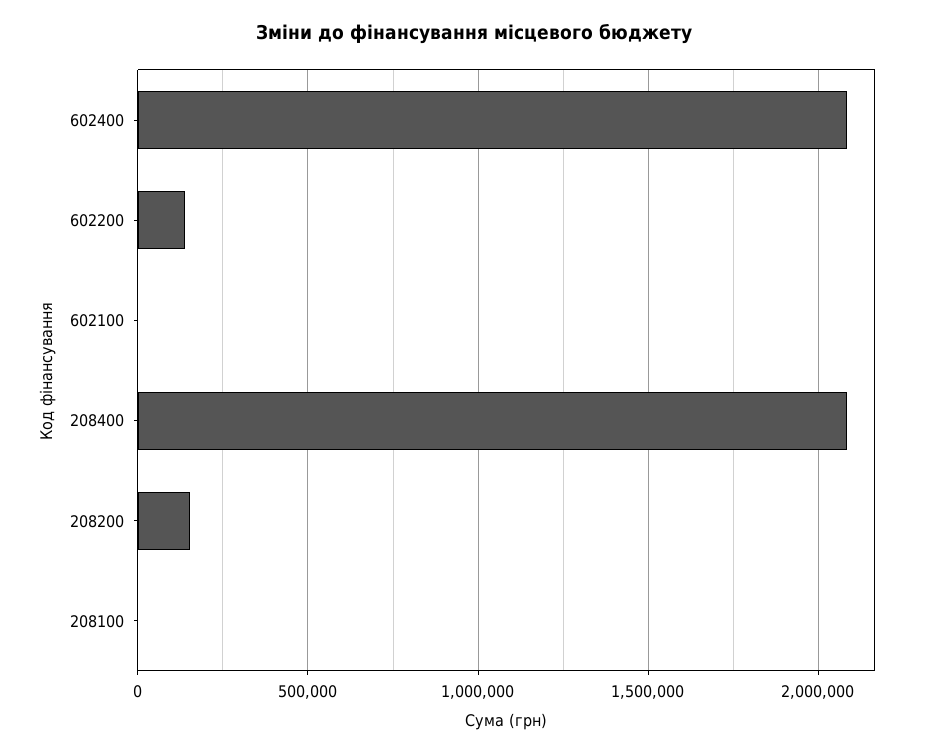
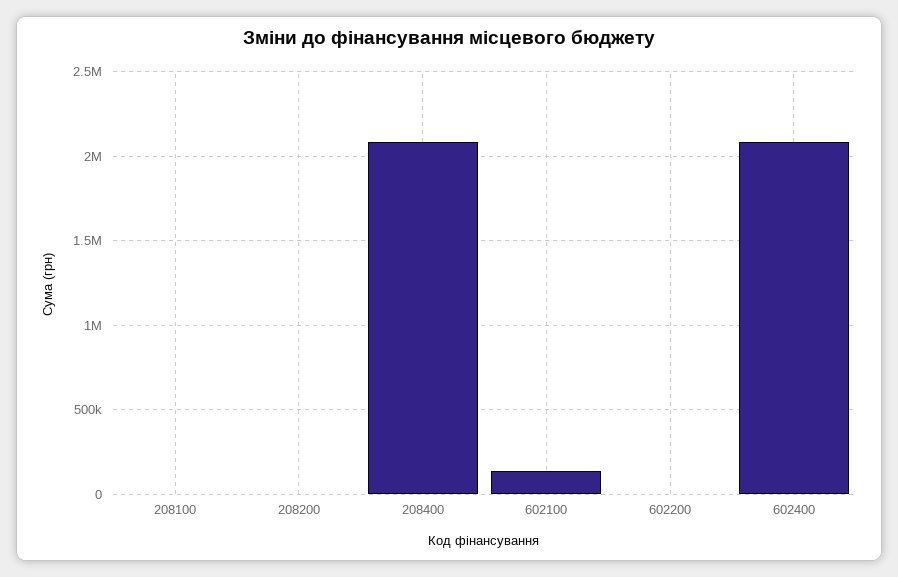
602200: 150000 -> 0
602100: 0 -> 150000
208200: 150000 -> 0

